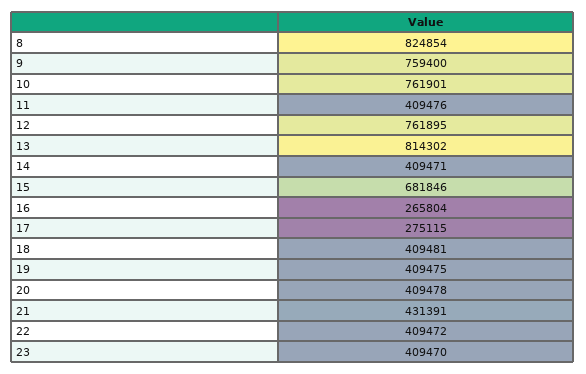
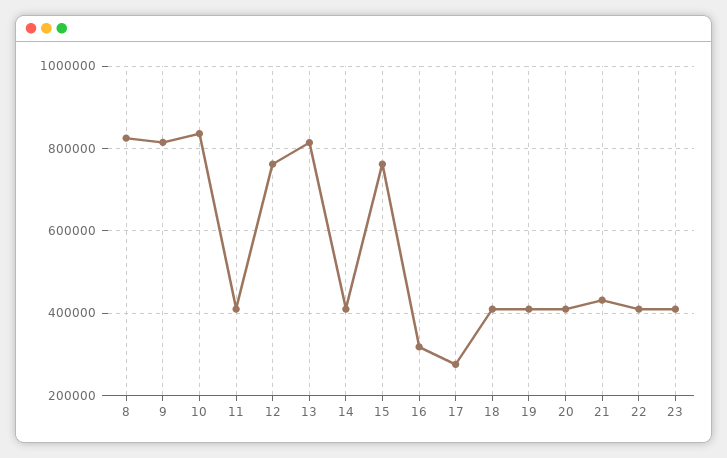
9: 759400 -> 820000
10: 761901 -> 840000
15: 681846 -> 760000
16: 265804 -> 320000

